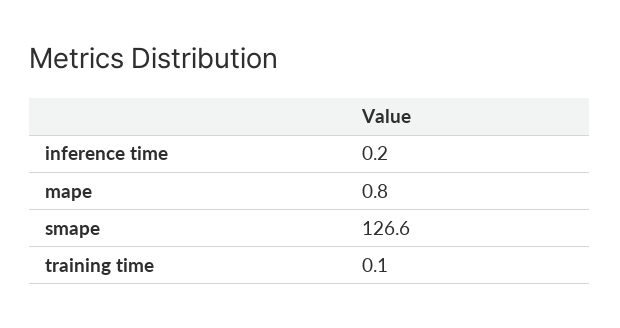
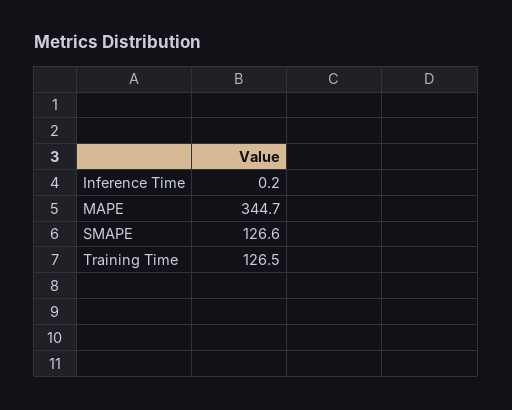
mape: 0.8 -> 344.7
training time: 0.1 -> 126.5

